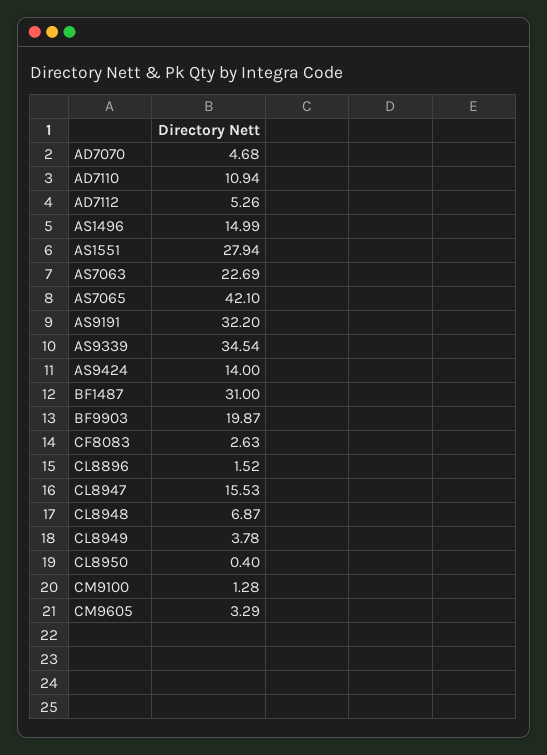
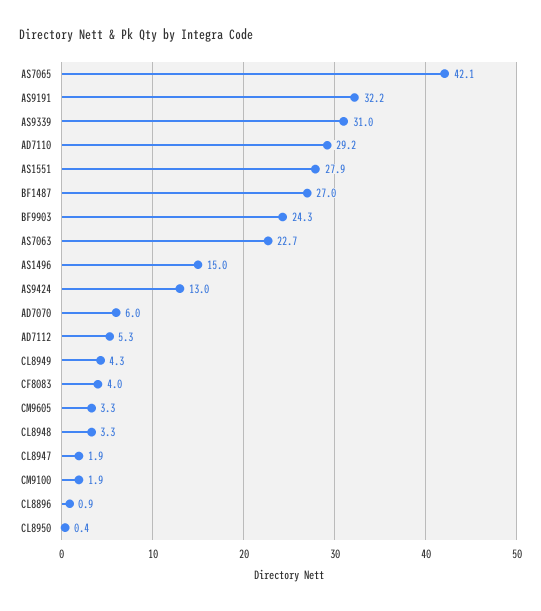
AD7070: 4.68 -> 6
AD7110: 10.94 -> 29.2
AS9339: 34.54 -> 31
AS9424: 14 -> 13
BF1487: 31 -> 27
BF9903: 19.87 -> 24.3
CF8083: 2.63 -> 4
CL8896: 1.52 -> 0.9
CL8947: 15.53 -> 1.9
CL8948: 6.87 -> 3.3
CL8949: 3.78 -> 4.3
CM9100: 1.28 -> 1.9

